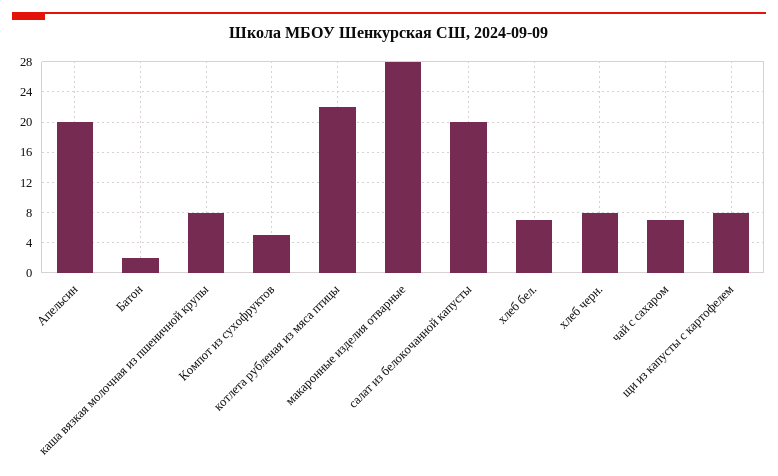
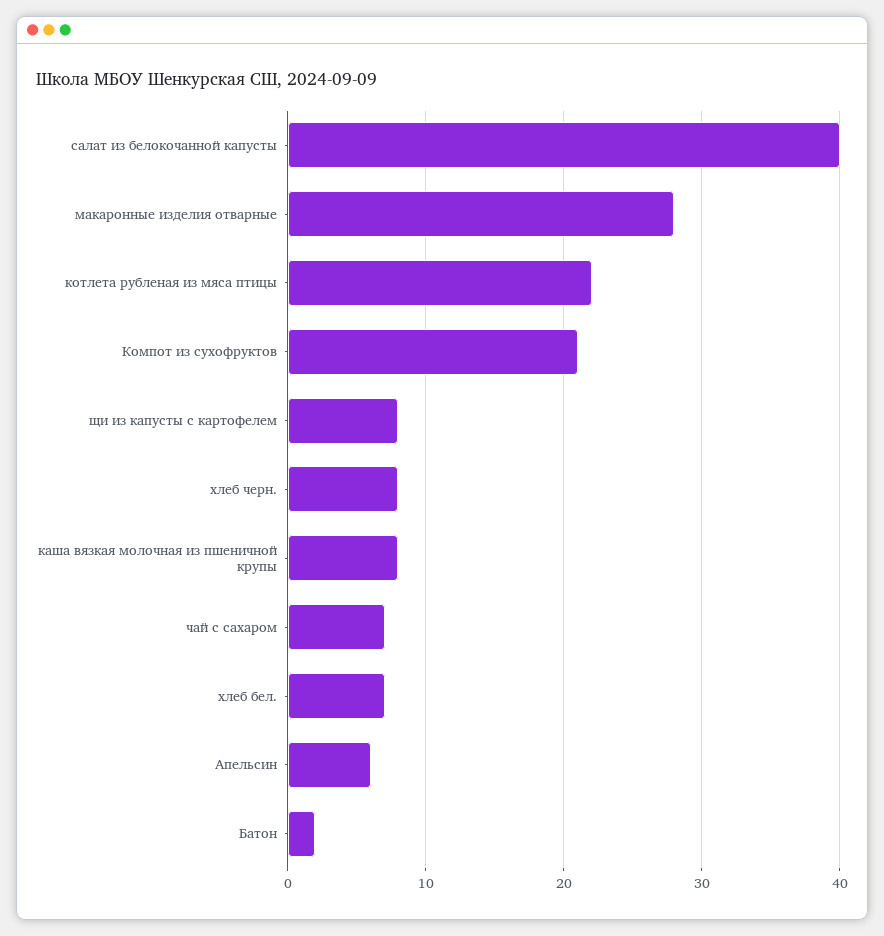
Апельсин: 20 -> 6
Компот из сухофруктов: 5 -> 21
салат из белокочанной капусты: 20 -> 40

